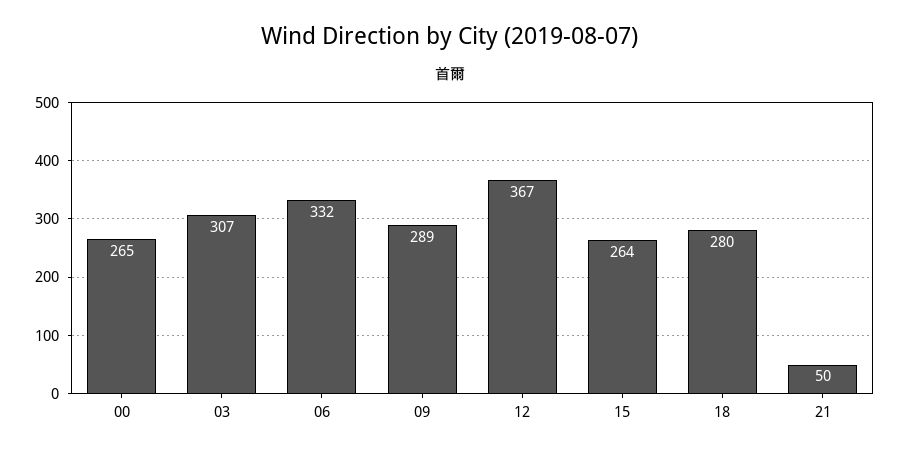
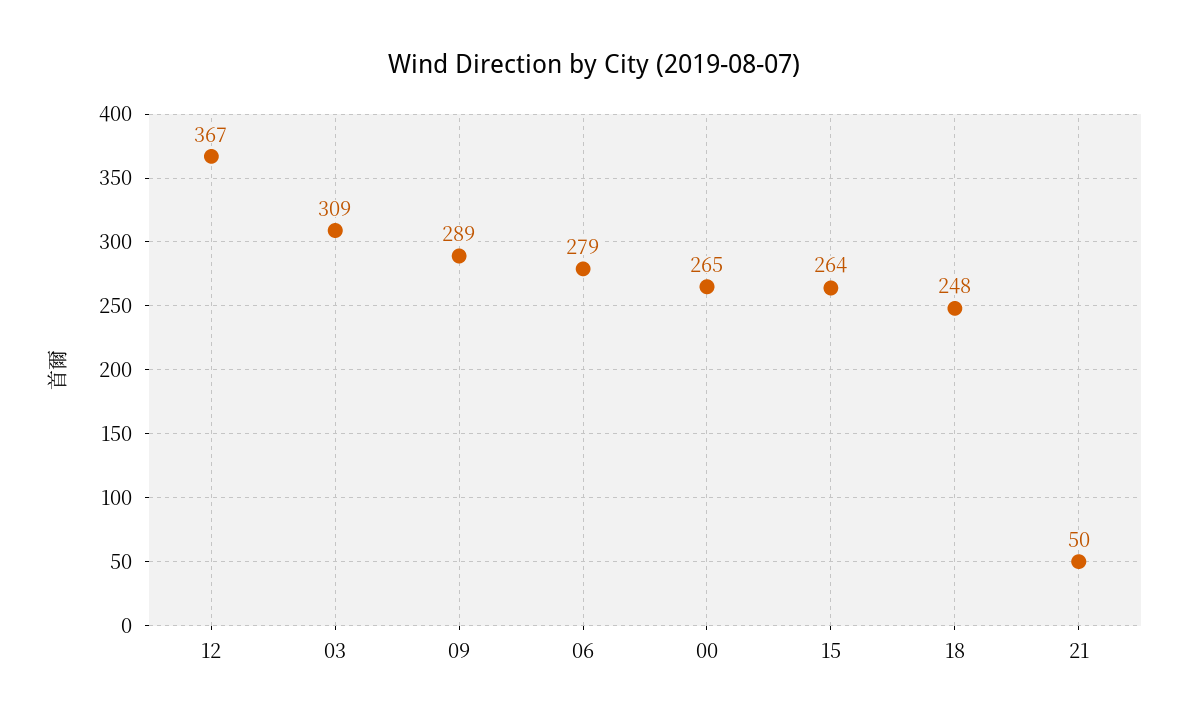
03: 307 -> 309
06: 332 -> 279
18: 280 -> 248

